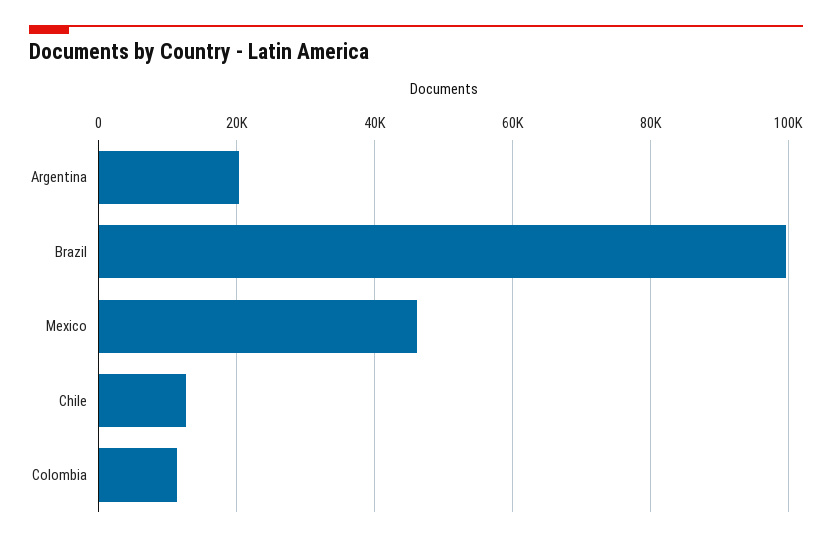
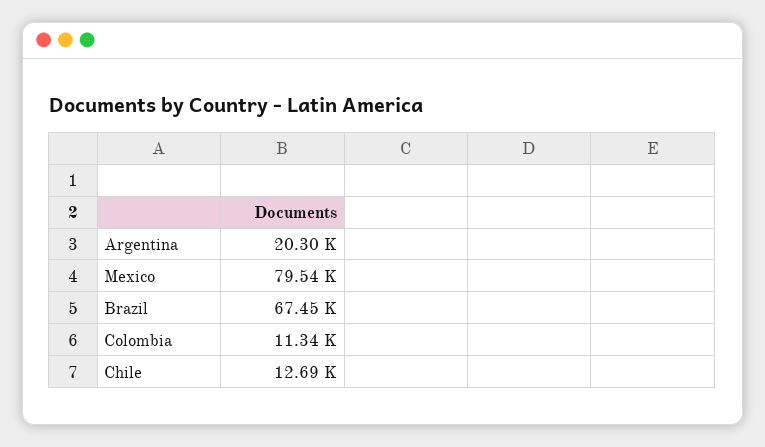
Brazil: 100000 -> 67450
Mexico: 46000 -> 79540

